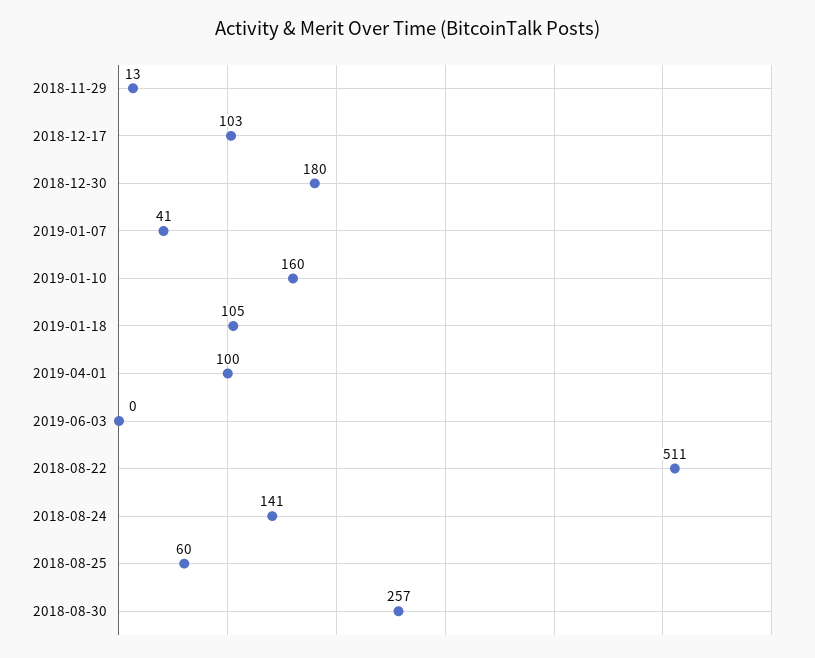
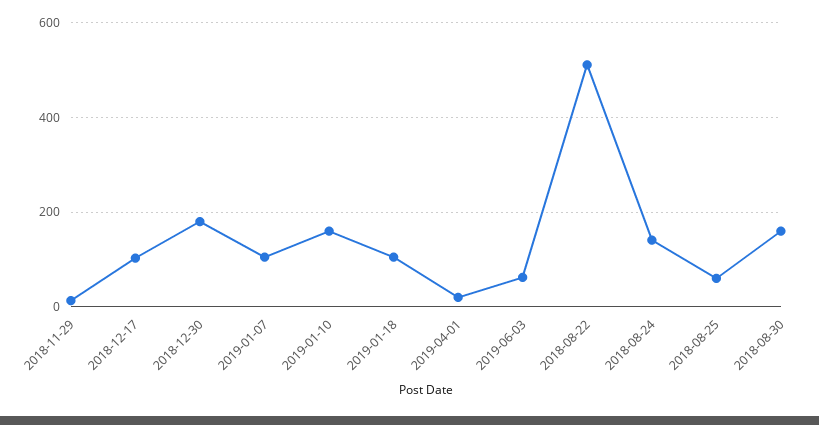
2019-01-07: 41 -> 100
2019-04-01: 100 -> 20
2019-06-03: 0 -> 60
2018-08-30: 257 -> 160

